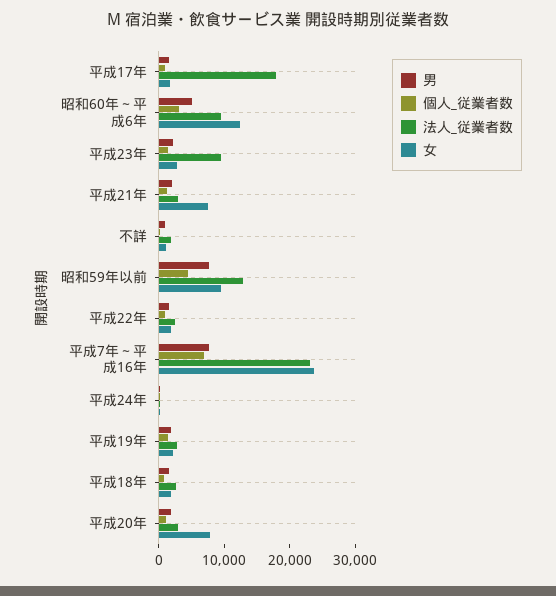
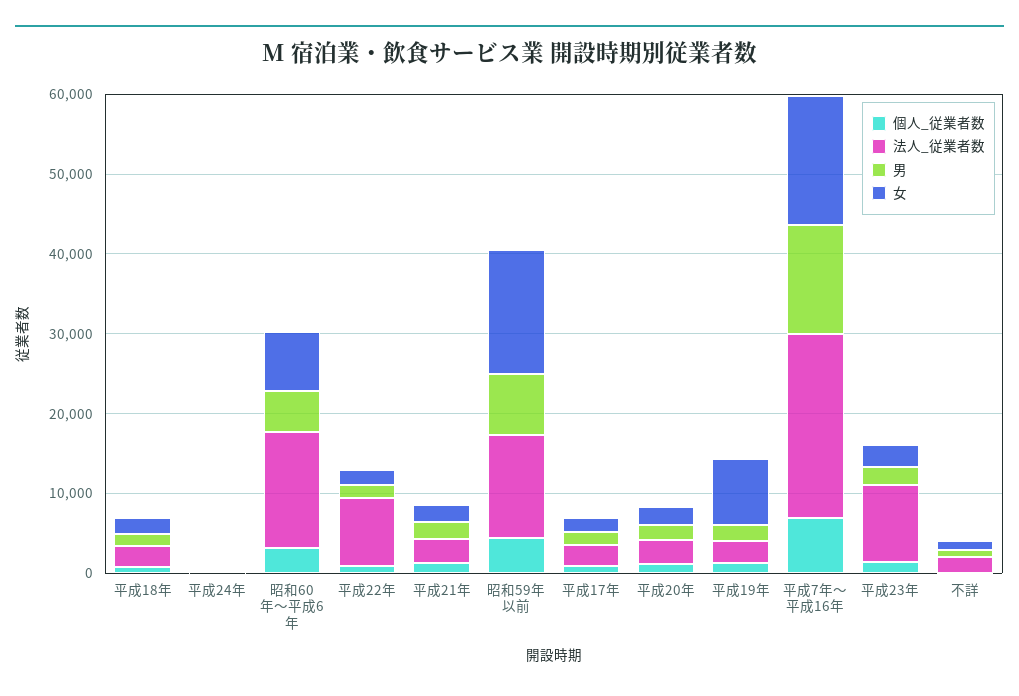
法人_従業者数, 平成17年: 18000 -> 2000
法人_従業者数, 昭和60年～平成6年: 10000 -> 14000
女, 昭和60年～平成6年: 12000 -> 8000
女, 平成21年: 8000 -> 2000
女, 昭和59年以前: 10000 -> 16000
法人_従業者数, 平成22年: 2000 -> 8000
男, 平成7年～平成16年: 8000 -> 14000
女, 平成7年～平成16年: 24000 -> 16000
女, 平成19年: 2000 -> 8000
女, 平成20年: 8000 -> 2000

